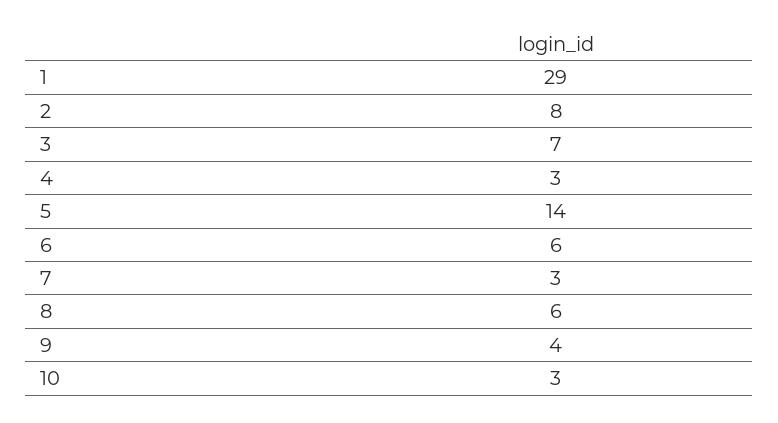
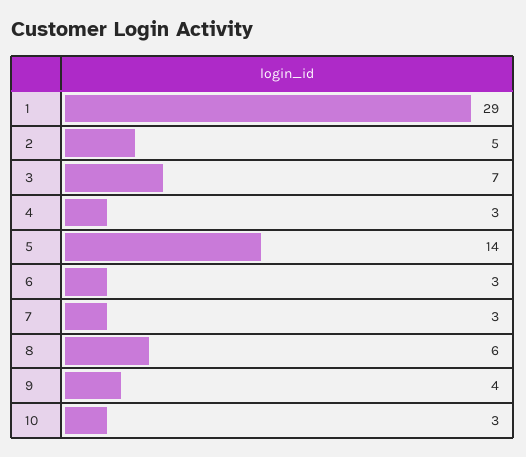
2: 8 -> 5
6: 6 -> 3

